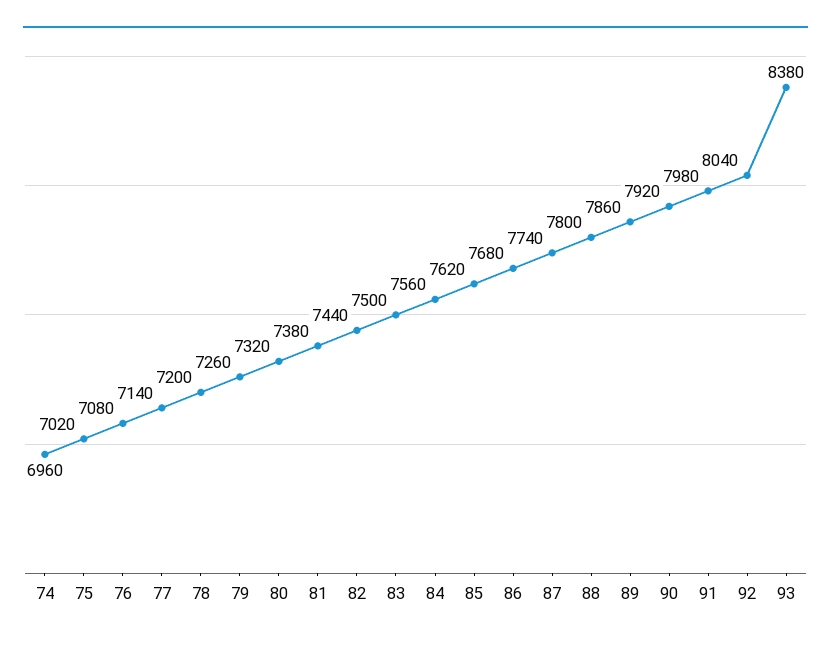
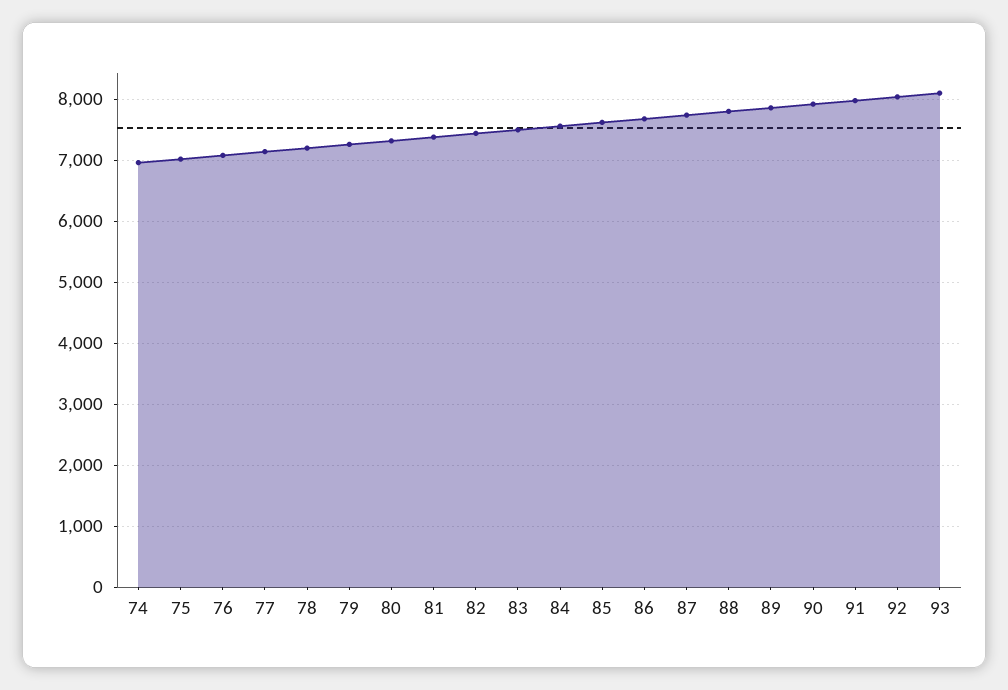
93: 8380 -> 8100

